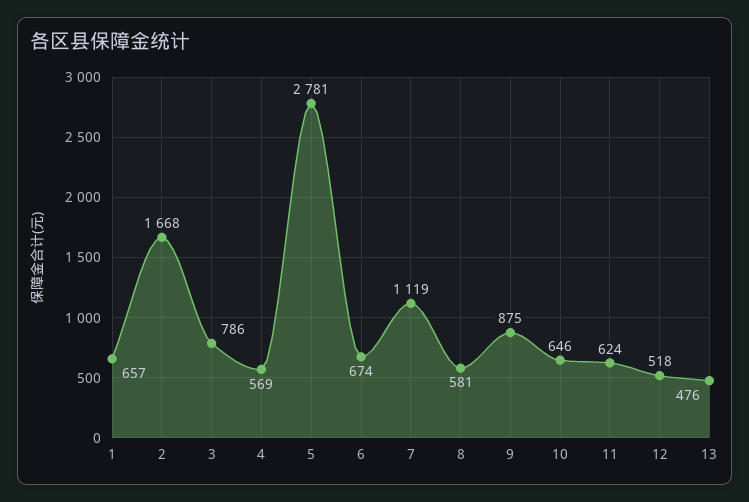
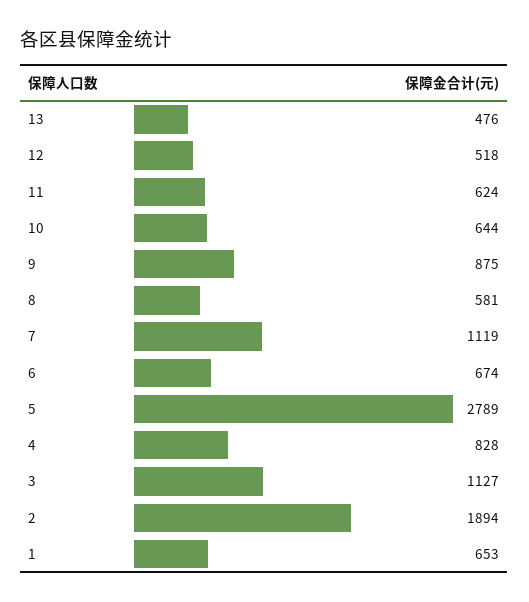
1: 657 -> 653
2: 1668 -> 1894
3: 786 -> 1127
4: 569 -> 828
5: 2781 -> 2789
10: 646 -> 644

